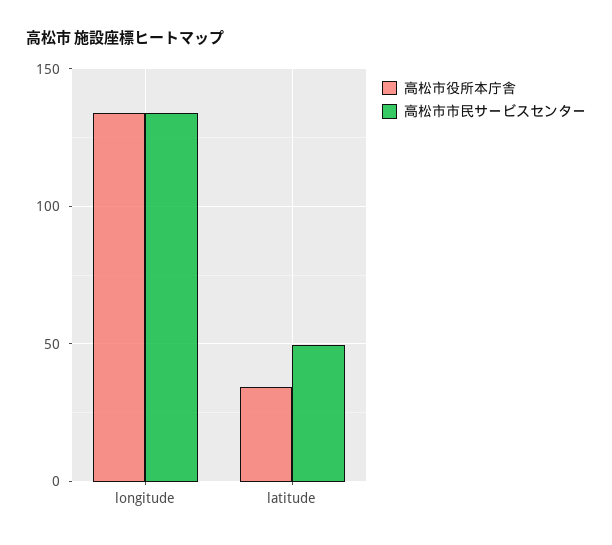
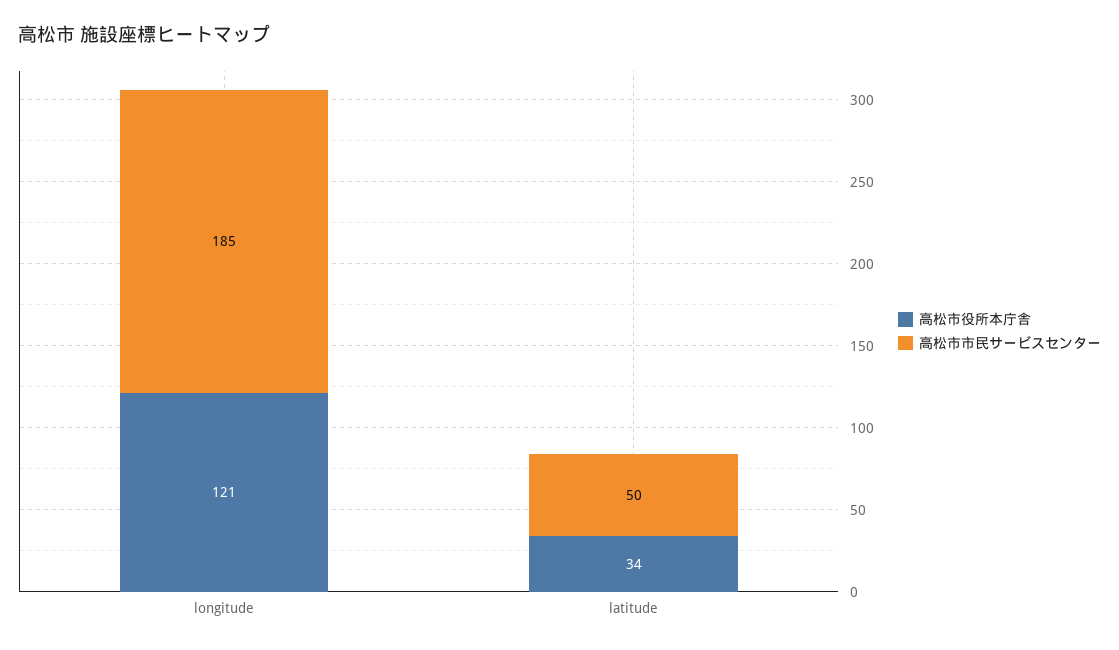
高松市役所本庁舎, longitude: 135 -> 121
高松市市民サービスセンター, longitude: 135 -> 185

